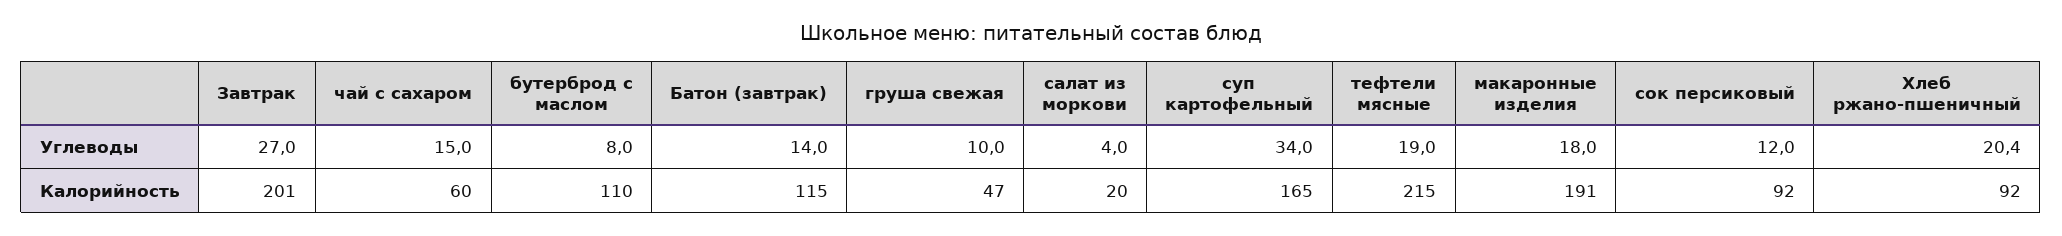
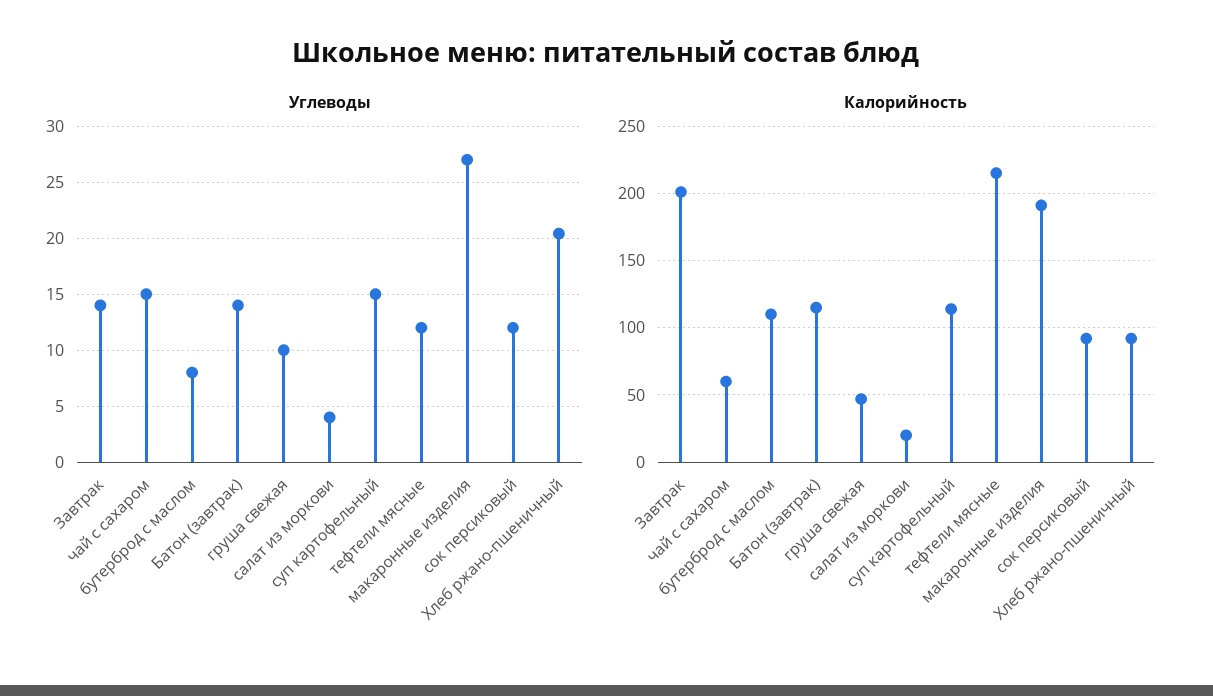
Углеводы, Завтрак: 27 -> 14
Углеводы, суп картофельный: 34 -> 15
Углеводы, тефтели мясные: 19 -> 12
Углеводы, макаронные изделия: 18 -> 27
Калорийность, суп картофельный: 165 -> 115

